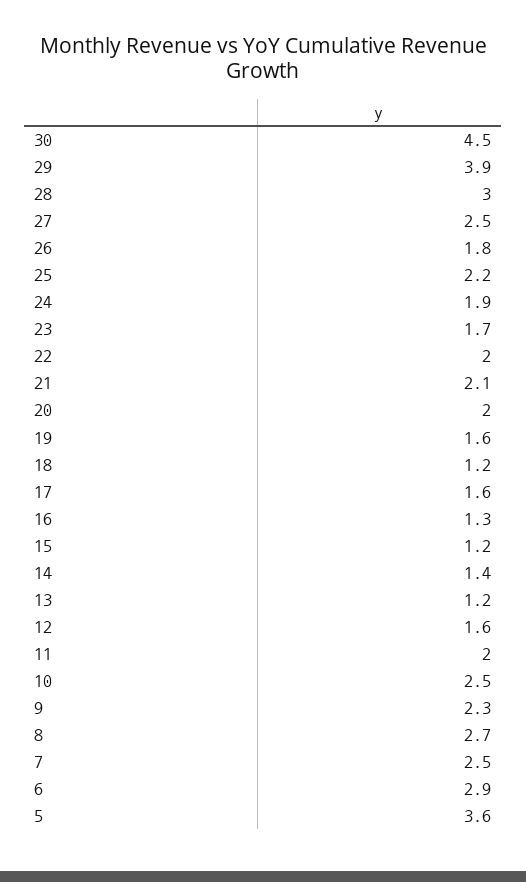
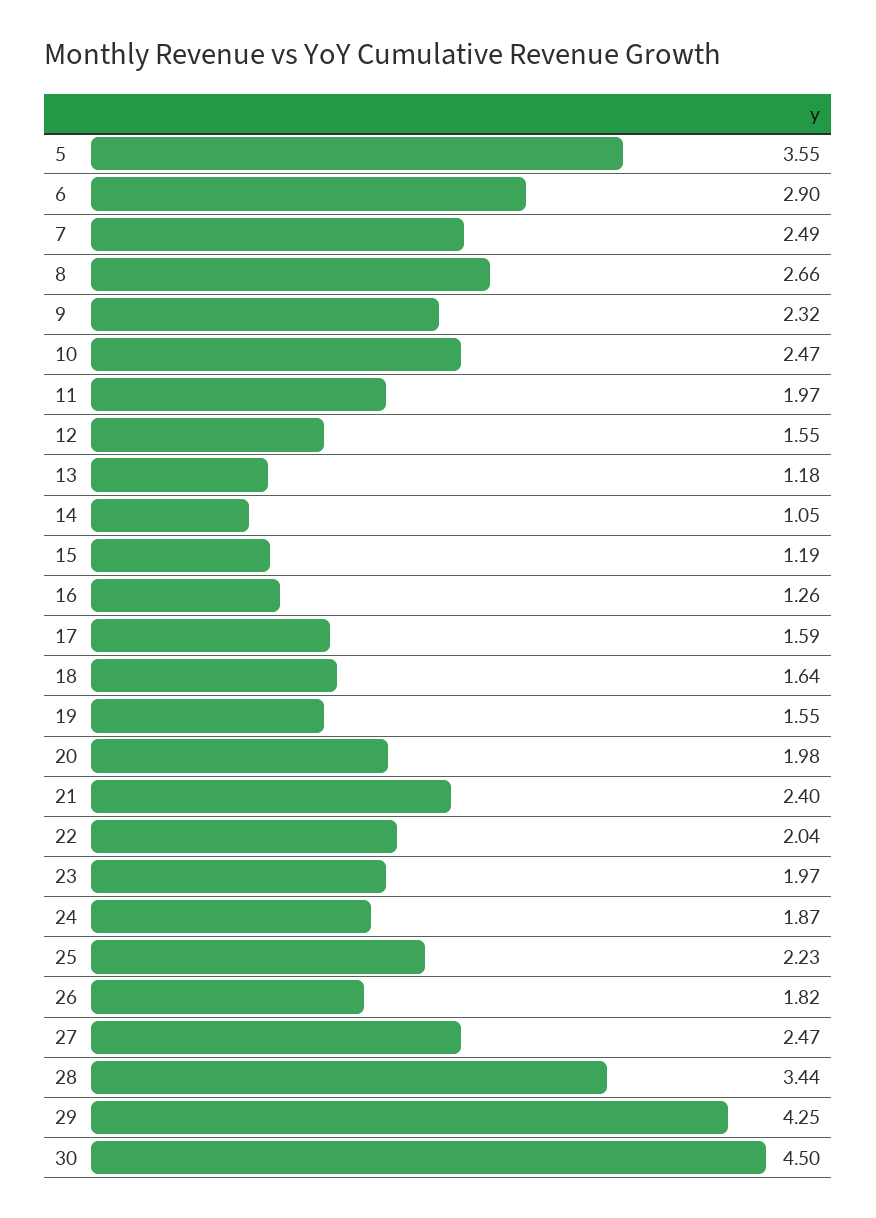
29: 3.9 -> 4.25
28: 3 -> 3.44
23: 1.7 -> 1.97
21: 2.1 -> 2.4
18: 1.2 -> 1.64
14: 1.4 -> 1.05

